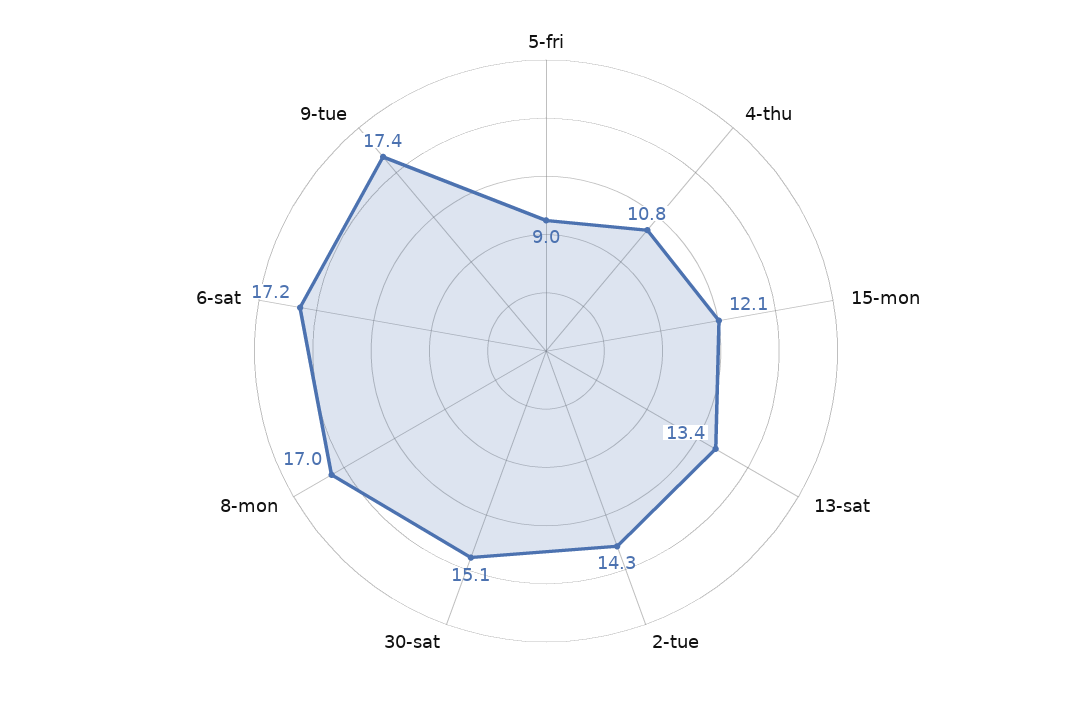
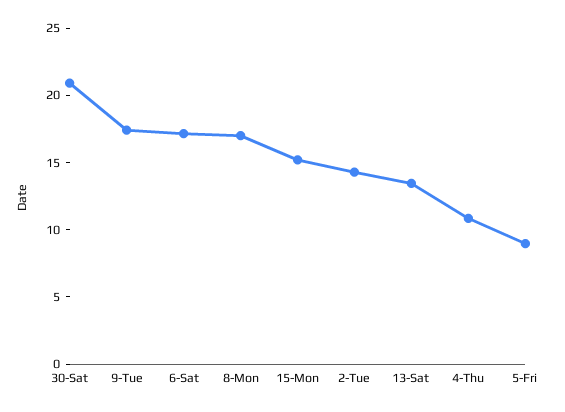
15-mon: 12.1 -> 15
30-sat: 15.1 -> 21

